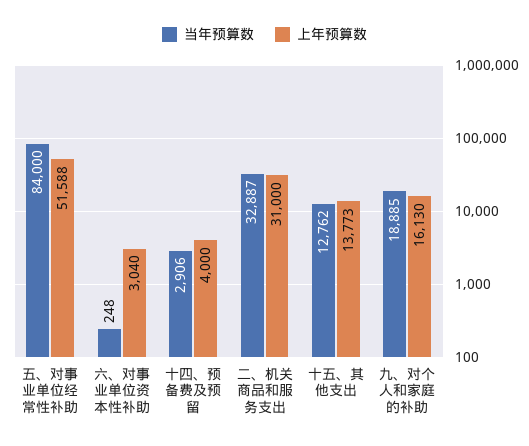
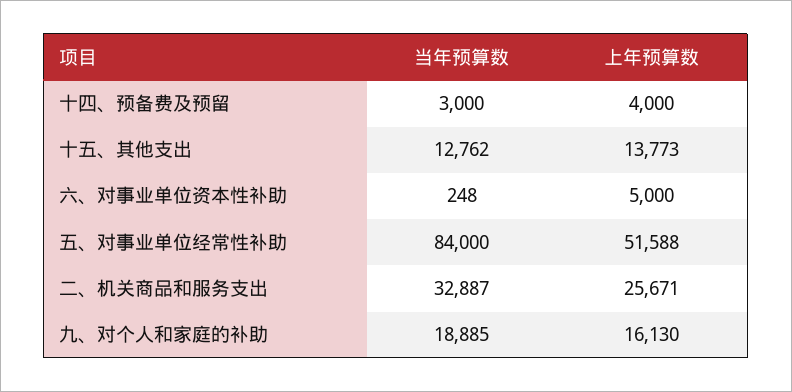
上年预算数, 六、对事业单位资本性补助: 3040 -> 5000
当年预算数, 十四、预备费及预留: 2906 -> 3000
上年预算数, 二、机关商品和服务支出: 31000 -> 25671

